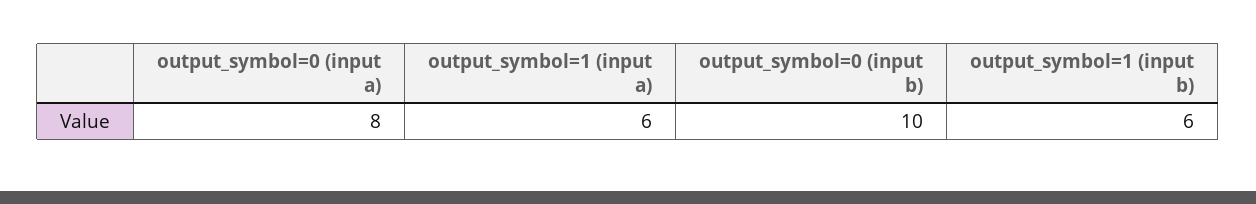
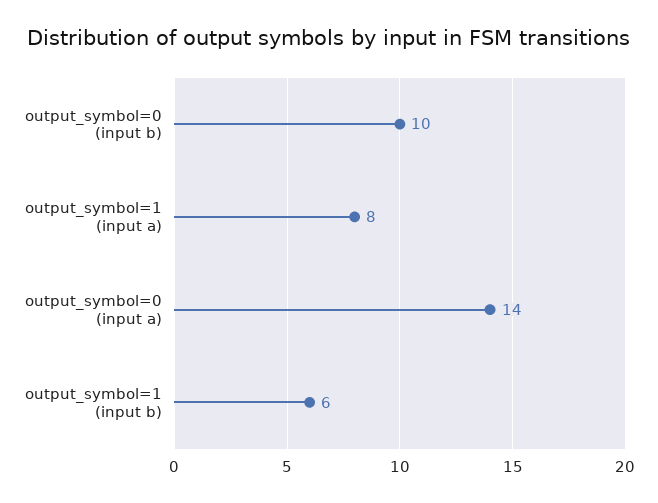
output_symbol=0 (input a): 8 -> 14
output_symbol=1 (input a): 6 -> 8

